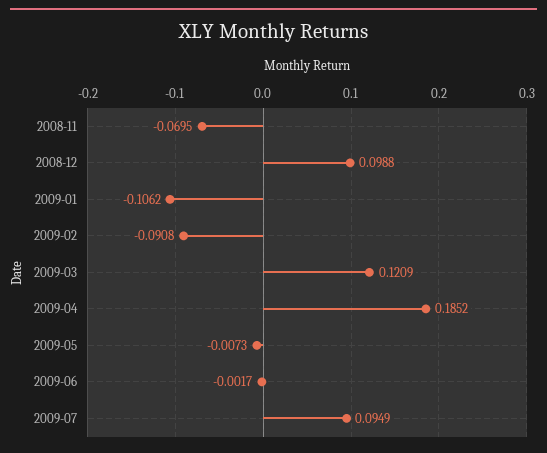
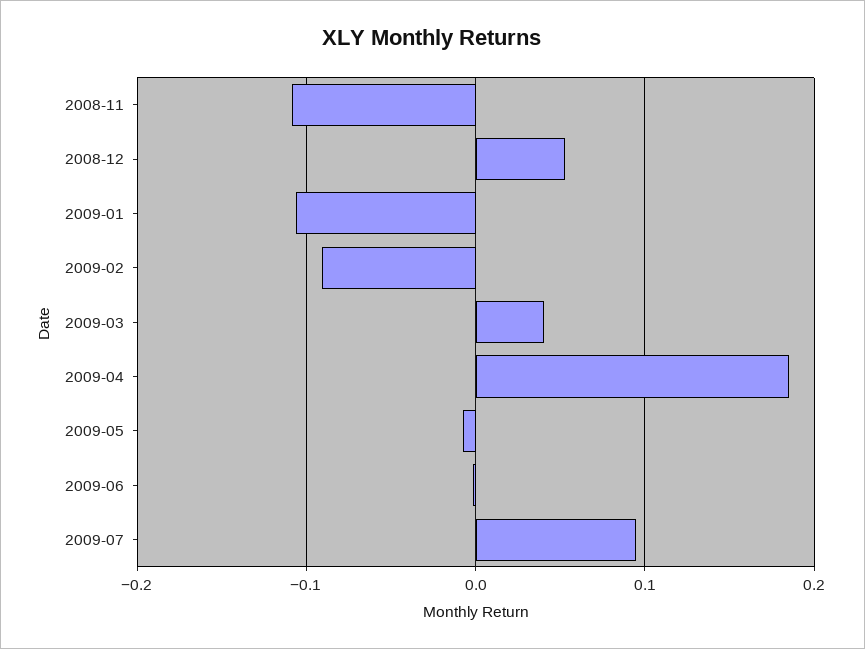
2008-11: -0.0695 -> -0.11
2008-12: 0.0988 -> 0.05
2009-03: 0.1209 -> 0.04

